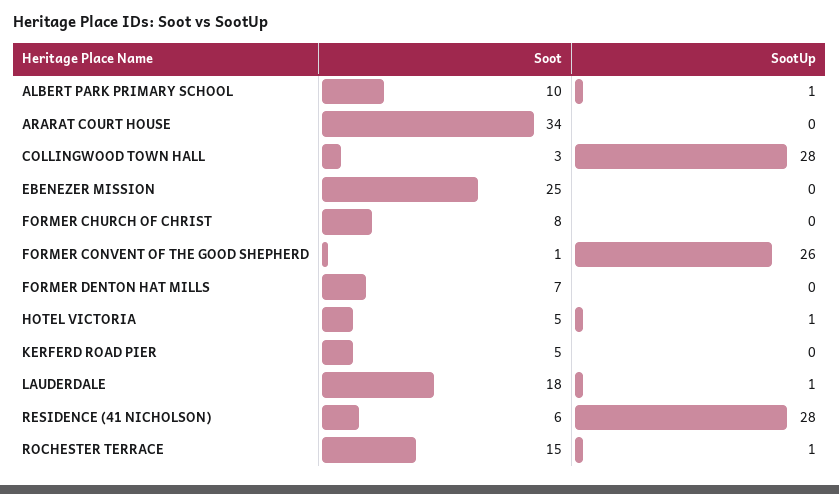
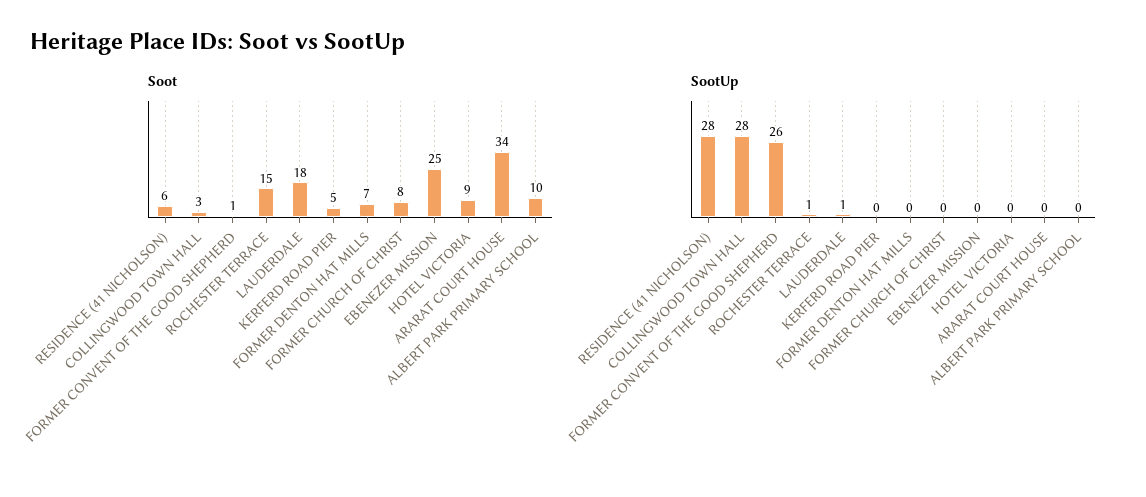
SootUp, ALBERT PARK PRIMARY SCHOOL: 1 -> 0
Soot, HOTEL VICTORIA: 5 -> 9
SootUp, HOTEL VICTORIA: 1 -> 0

